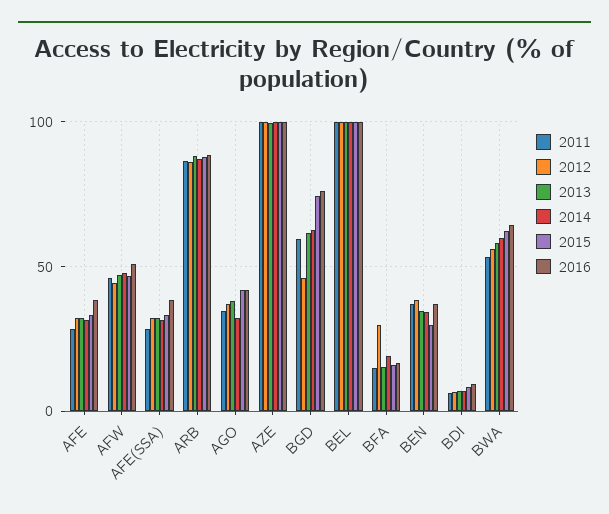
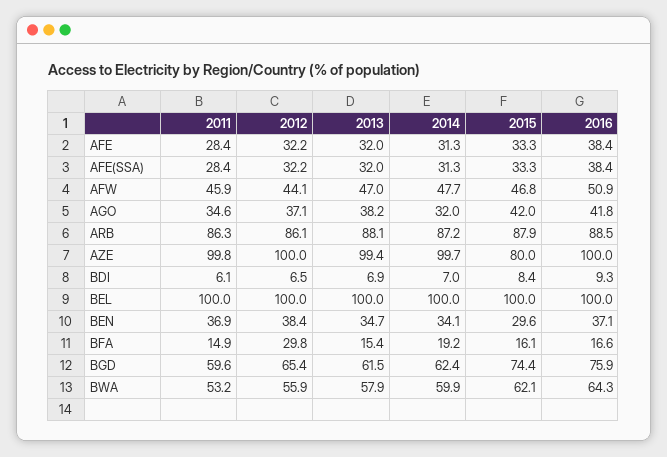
2015, AZE: 100 -> 80
2012, BGD: 45 -> 65.4

